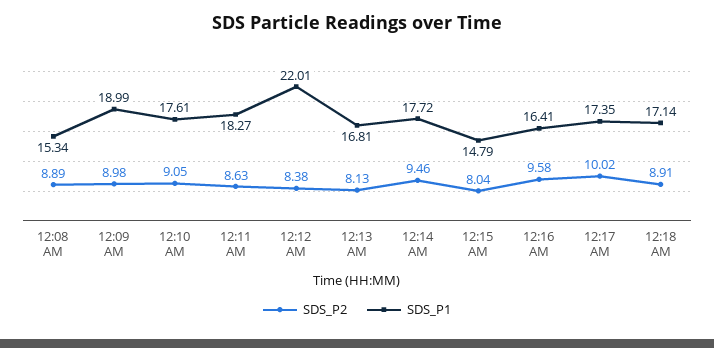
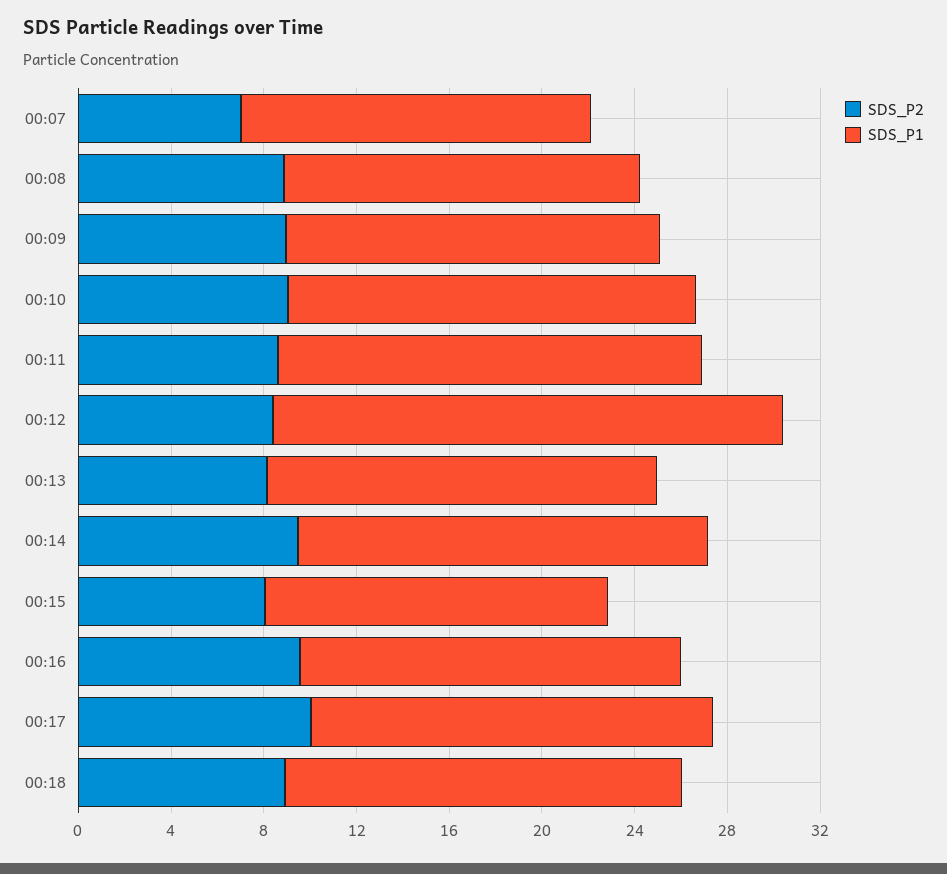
SDS_P1, 12:09 AM: 18.99 -> 16
SDS_P2, 00:07: none -> 7
SDS_P1, 00:07: none -> 15

